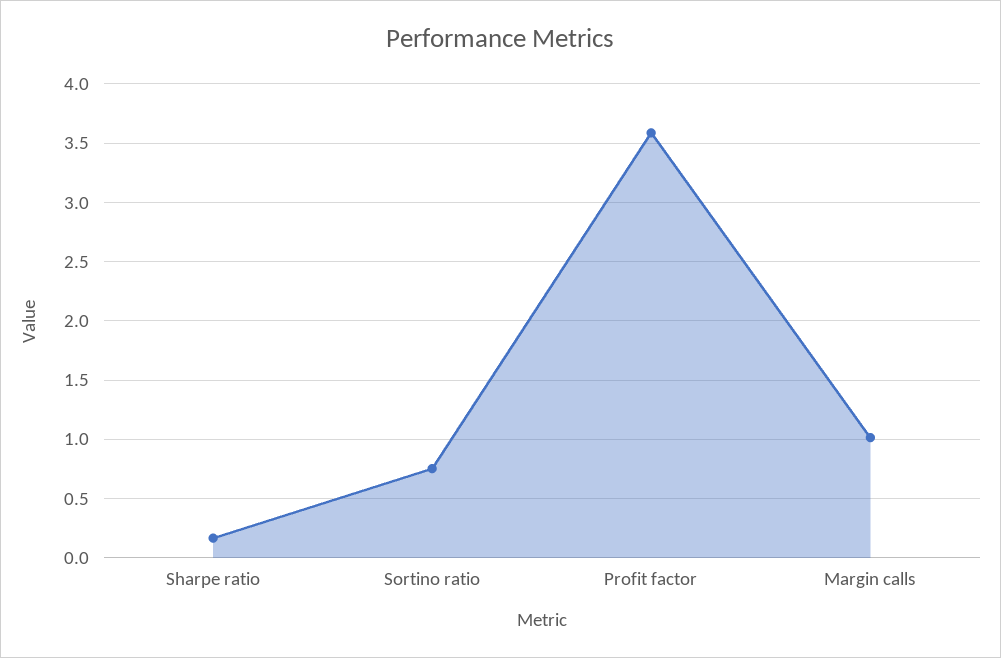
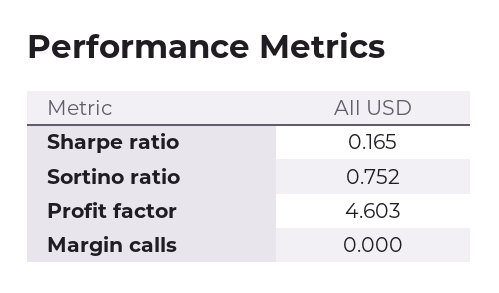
Profit factor: 3.6 -> 4.603
Margin calls: 1 -> 0

